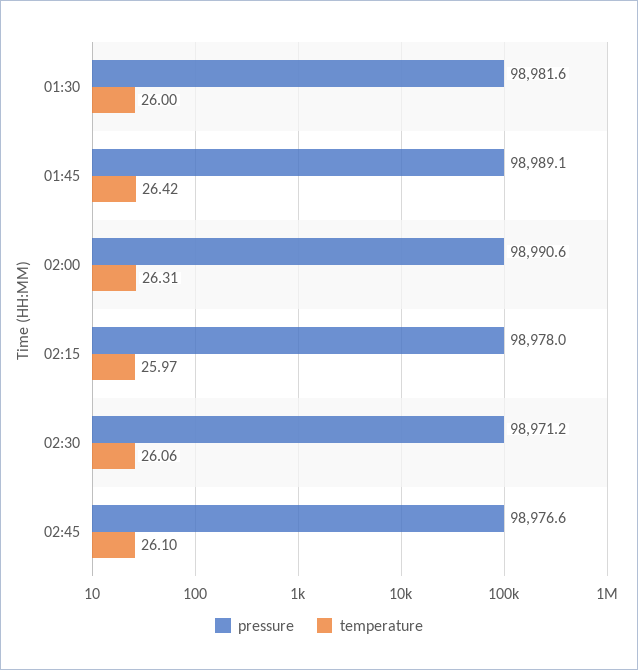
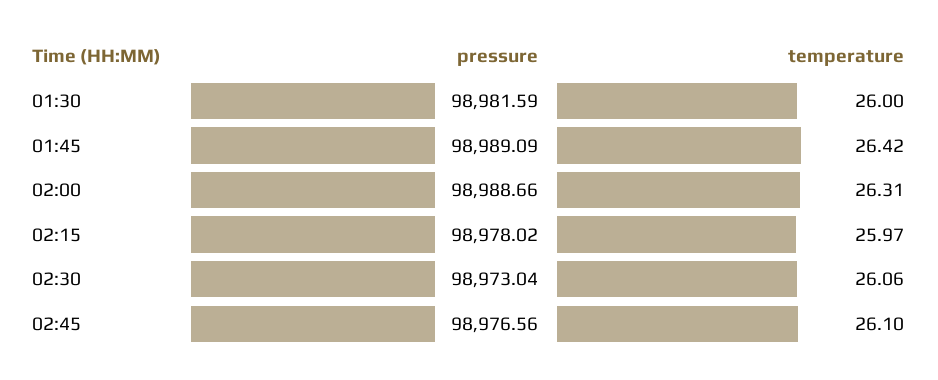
pressure, 02:00: 98990.6 -> 98988.66
pressure, 02:30: 98971.2 -> 98973.04

